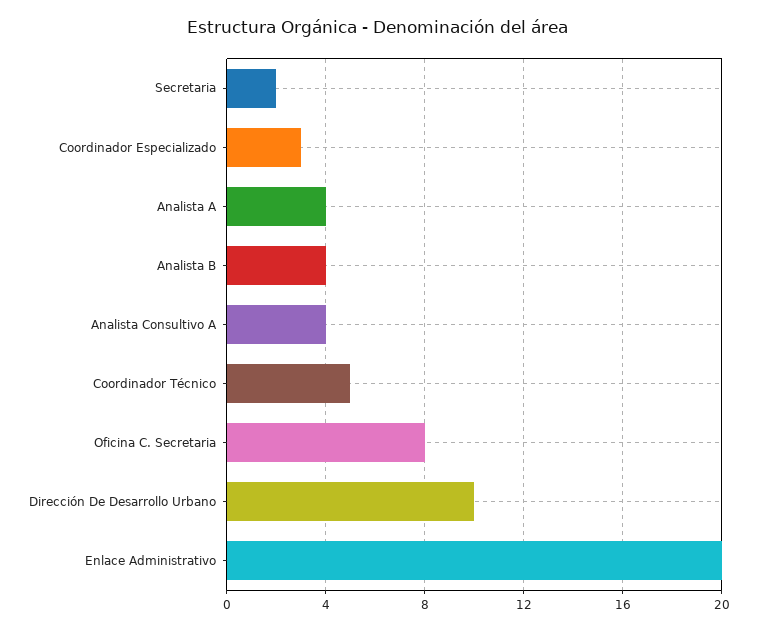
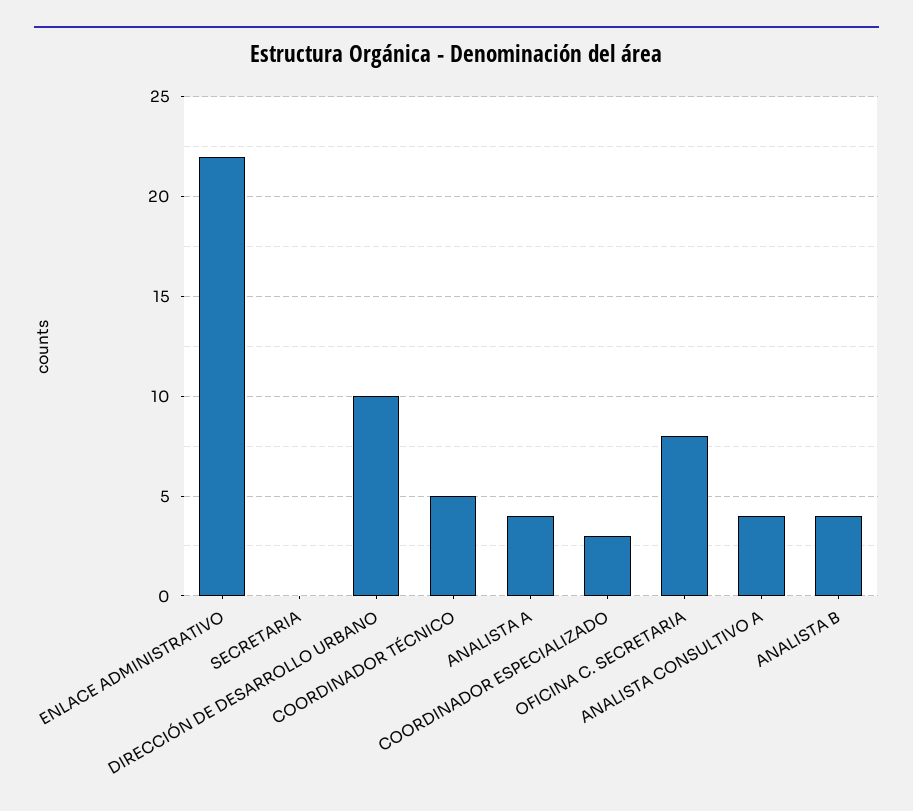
Secretaria: 2 -> 0
Enlace Administrativo: 20 -> 22

